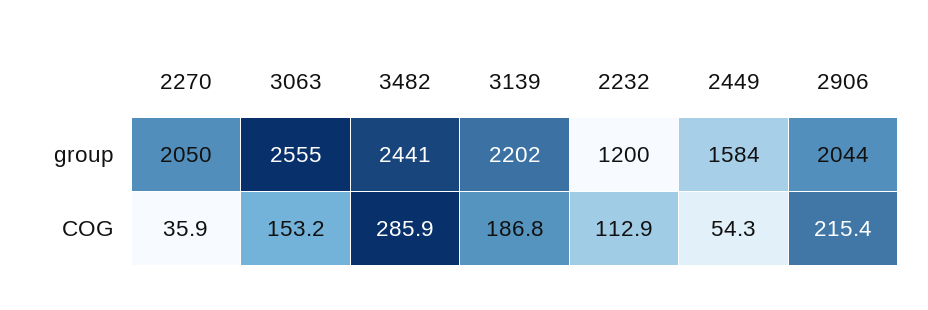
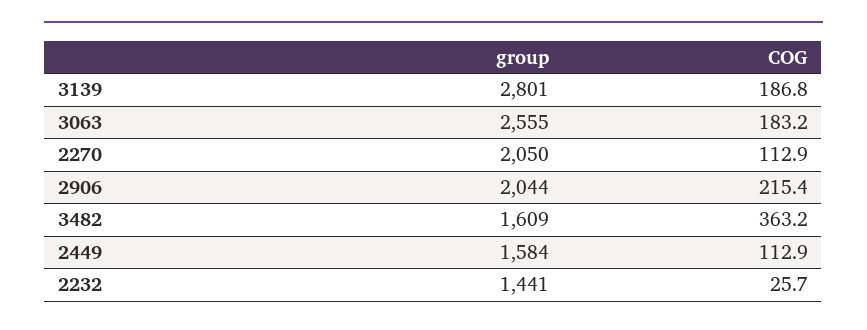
3482, group: 2441 -> 1609
3139, group: 2202 -> 2801
2232, group: 1200 -> 1441
2270, COG: 35.9 -> 112.9
3063, COG: 153.2 -> 183.2
3482, COG: 285.9 -> 363.2
2232, COG: 112.9 -> 25.7
2449, COG: 54.3 -> 112.9

